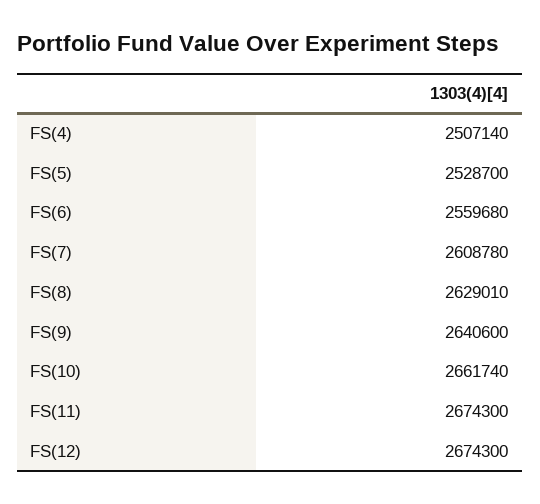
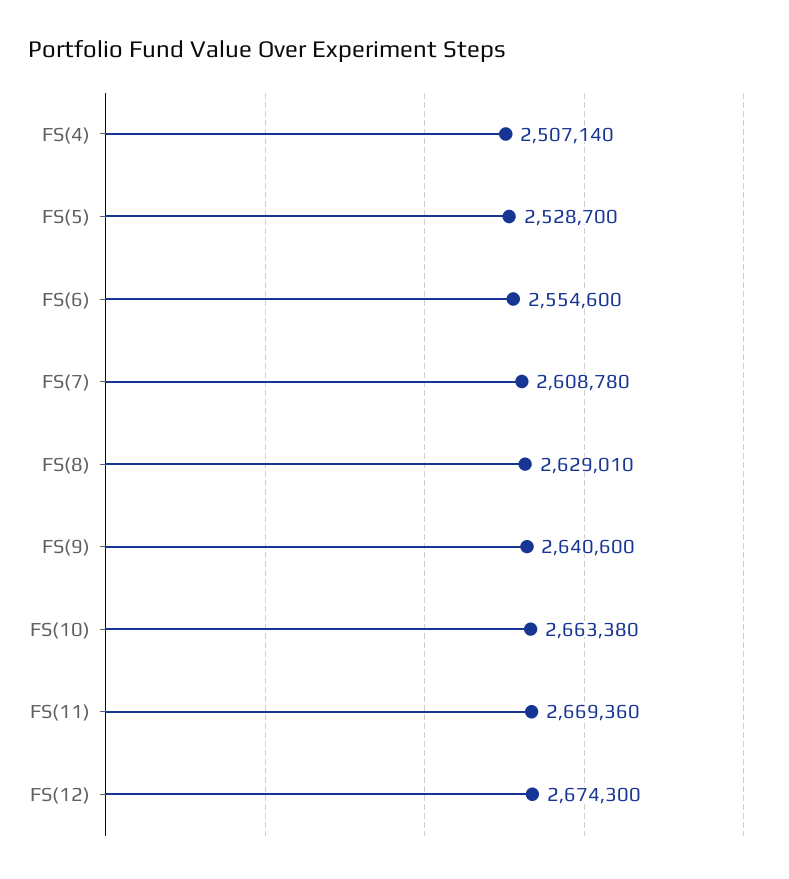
FS(6): 2559680 -> 2554600
FS(10): 2661740 -> 2663380
FS(11): 2674300 -> 2669360

